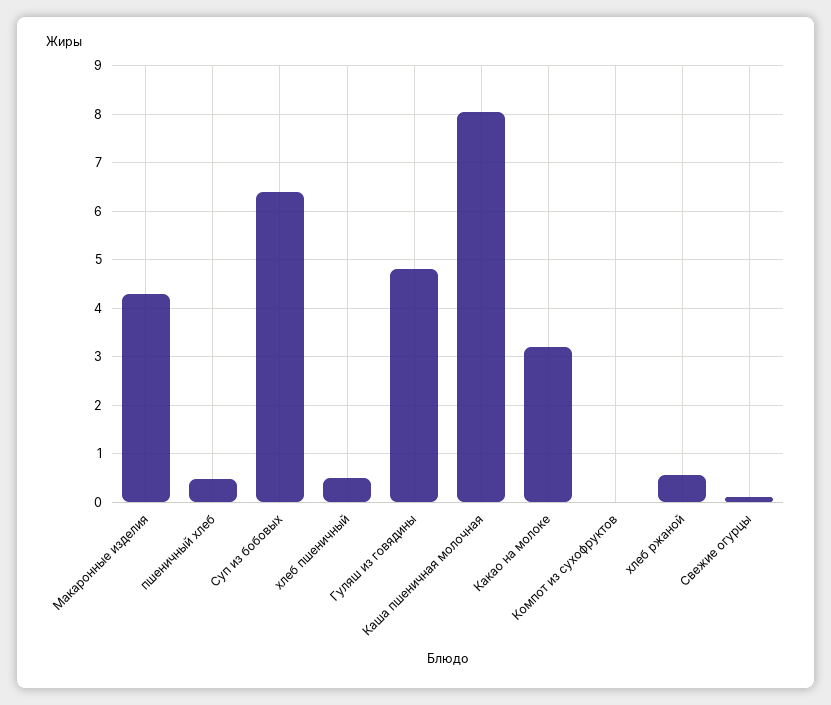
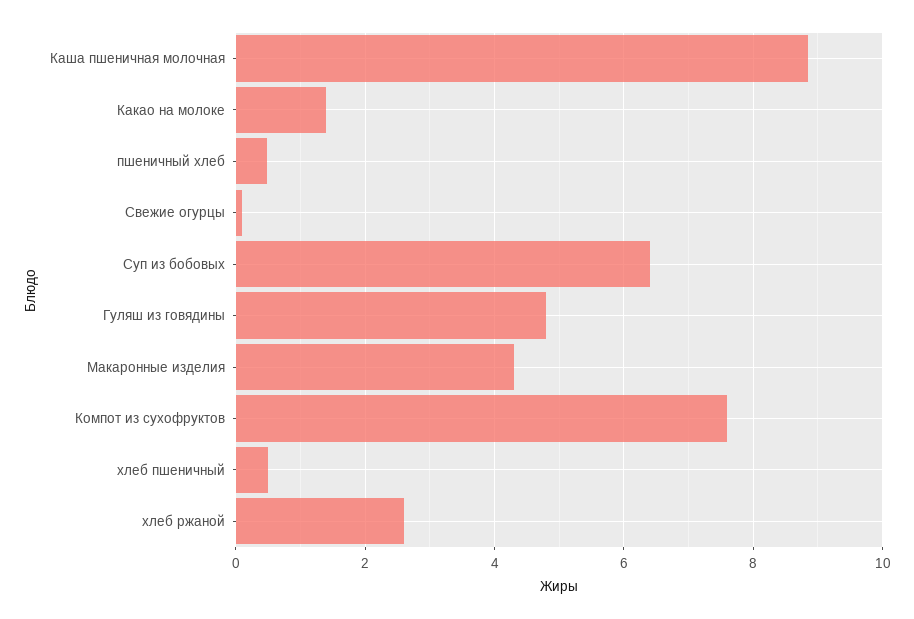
Каша пшеничная молочная: 8 -> 8.8
Какао на молоке: 3.2 -> 1.4
Компот из сухофруктов: 0 -> 7.6
хлеб ржаной: 0.6 -> 2.6

